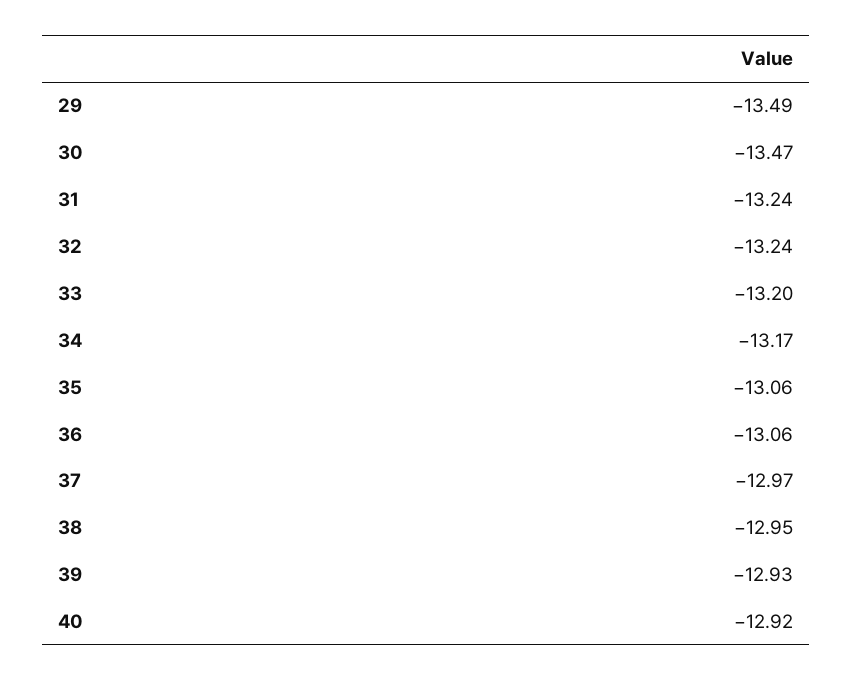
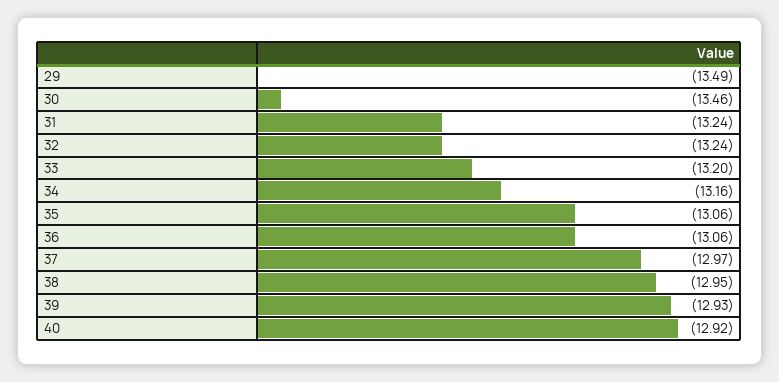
30: -13.47 -> -13.46
34: -13.17 -> -13.16

